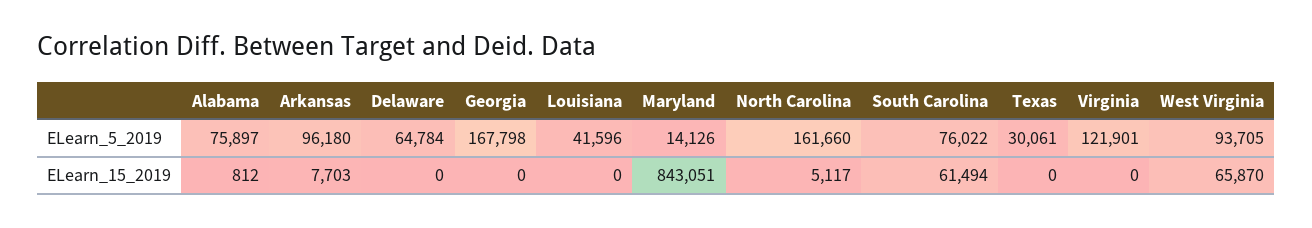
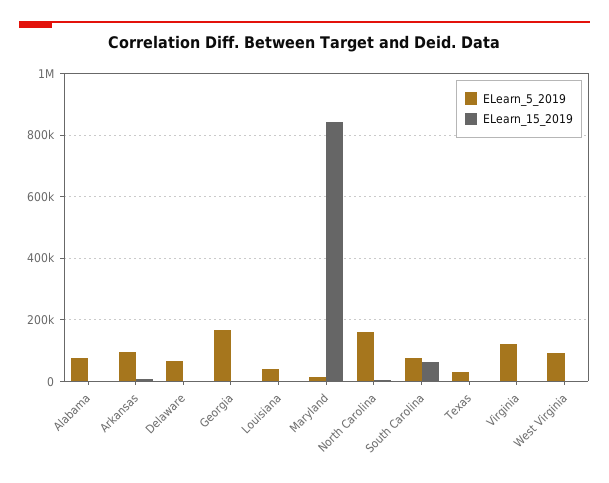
ELearn_15_2019, West Virginia: 65870 -> 0

